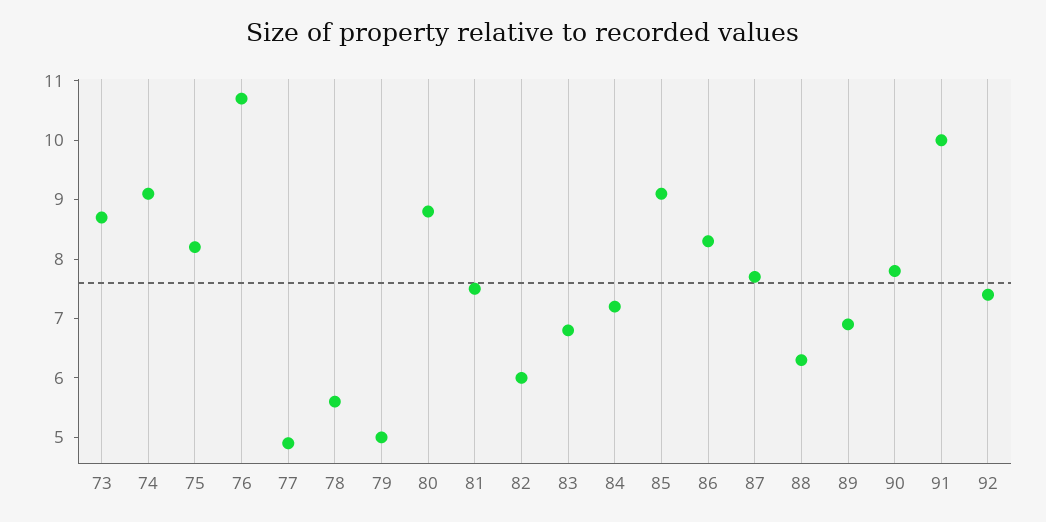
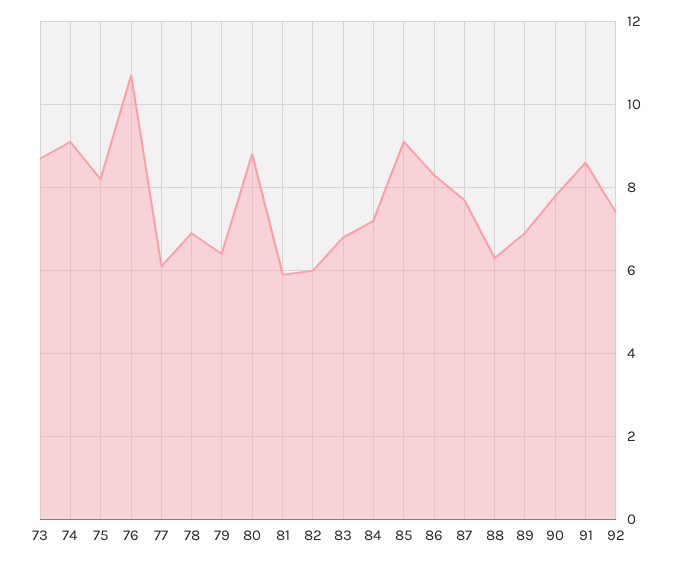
77: 5 -> 6
78: 5.5 -> 7
79: 5 -> 6.5
81: 7.5 -> 6
91: 10 -> 8.5

